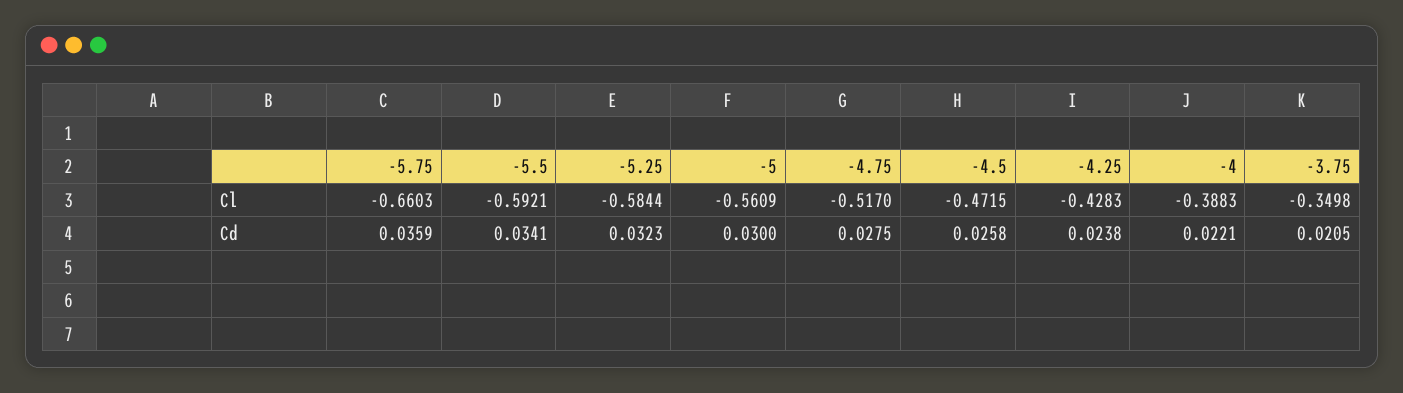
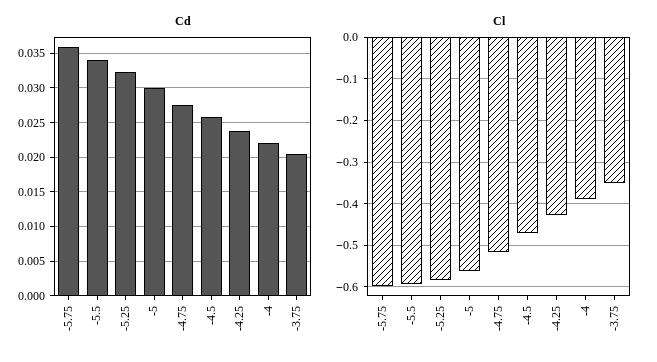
Cl, -5.75: -0.6603 -> -0.6

